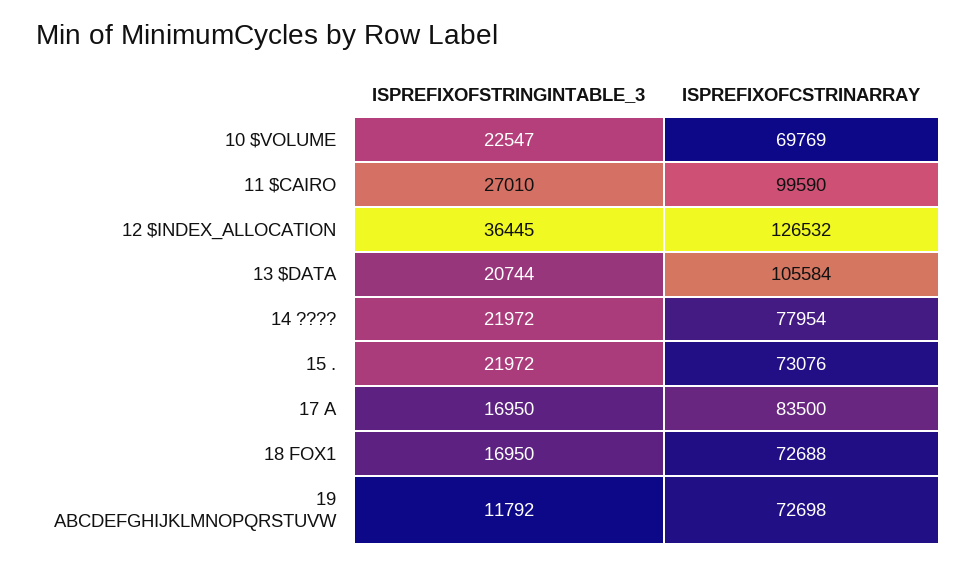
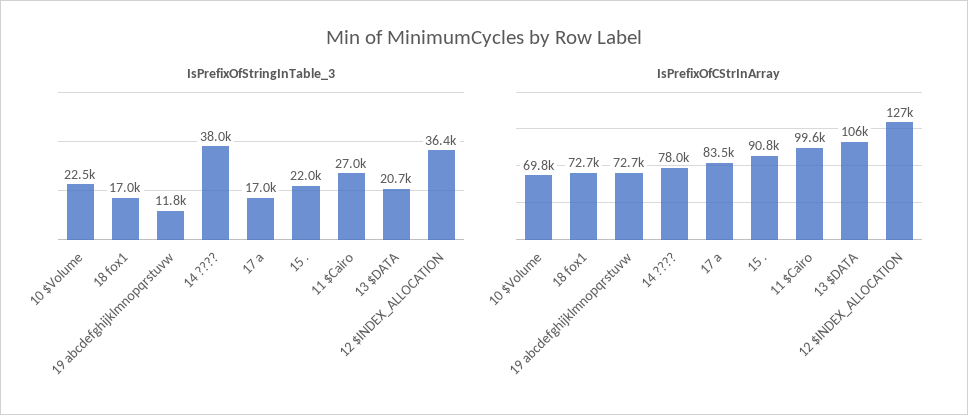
ISPREFIXOFSTRINGINTABLE_3, 14 ????: 21972 -> 38000
ISPREFIXOFCSTRINARRAY, 15 .: 73076 -> 90800

